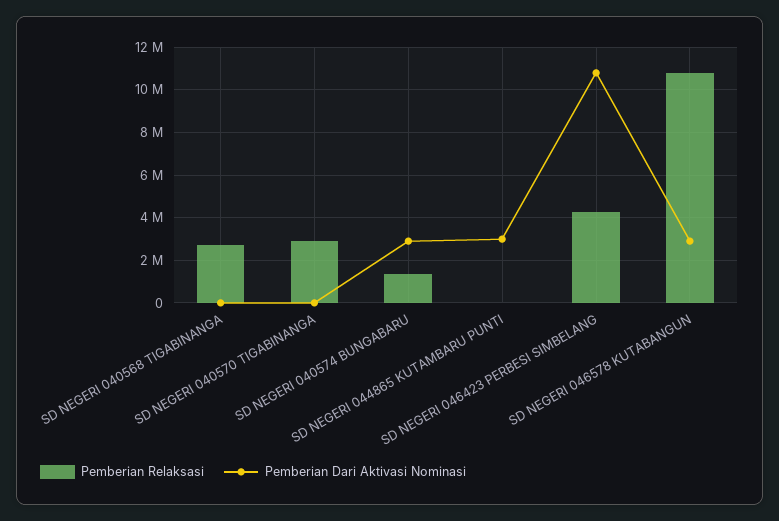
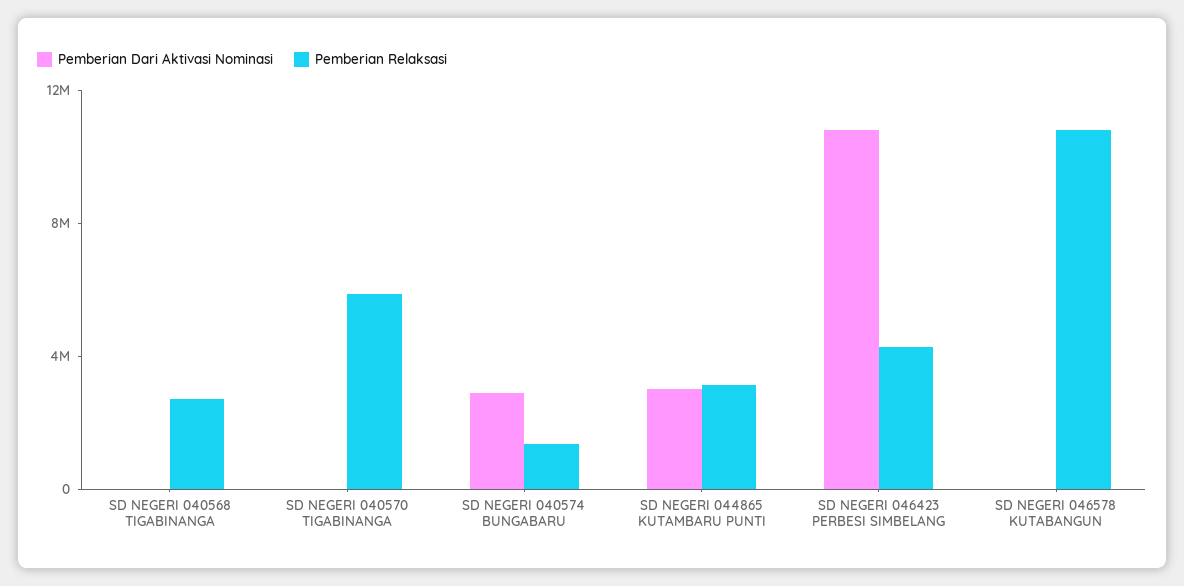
Pemberian Relaksasi, SD NEGERI 040570 TIGABINANGA: 3000000 -> 6000000
Pemberian Relaksasi, SD NEGERI 044865 KUTAMBARU PUNTI: 0 -> 3000000
Pemberian Dari Aktivasi Nominasi, SD NEGERI 046578 KUTABANGUN: 3000000 -> 0

